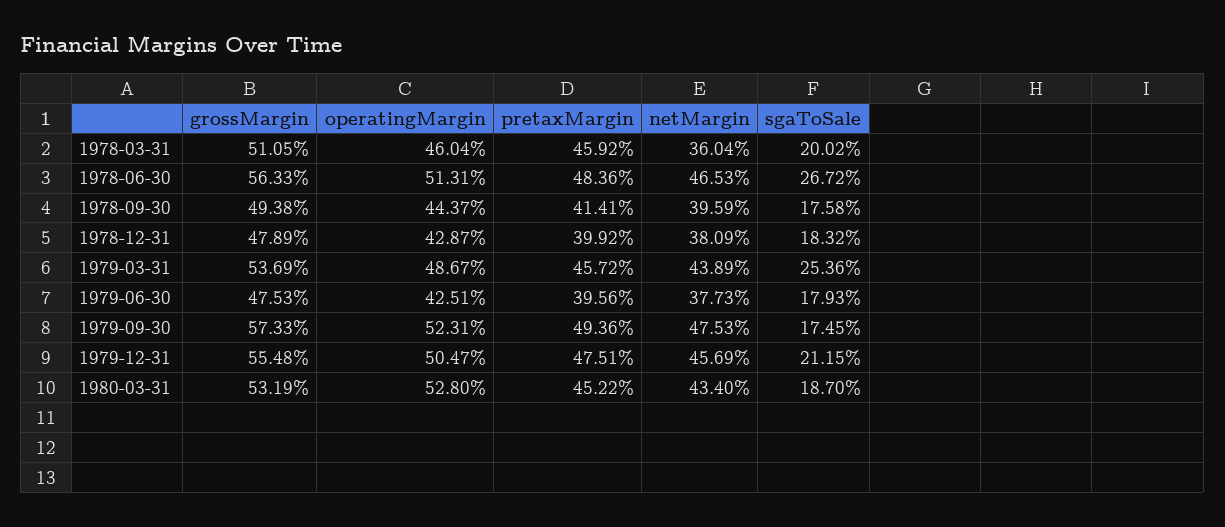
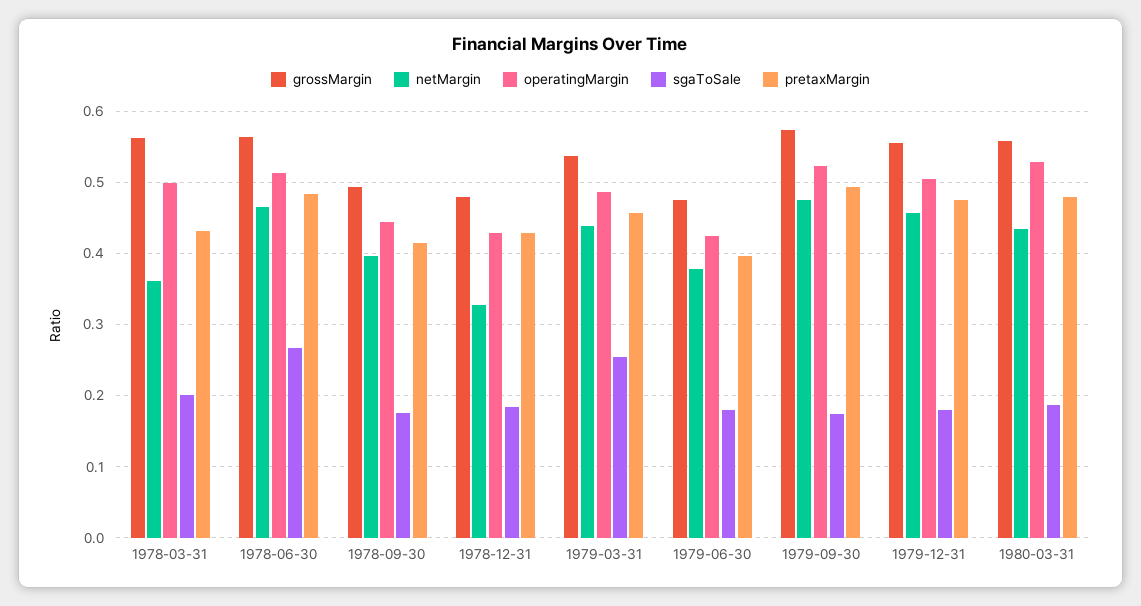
grossMargin, 1978-03-31: 0.5105 -> 0.56
operatingMargin, 1978-03-31: 0.4604 -> 0.5
pretaxMargin, 1978-03-31: 0.4592 -> 0.43
pretaxMargin, 1978-12-31: 0.3992 -> 0.43
netMargin, 1978-12-31: 0.3809 -> 0.33
sgaToSale, 1979-12-31: 0.2115 -> 0.18
grossMargin, 1980-03-31: 0.5319 -> 0.56
pretaxMargin, 1980-03-31: 0.4522 -> 0.48

